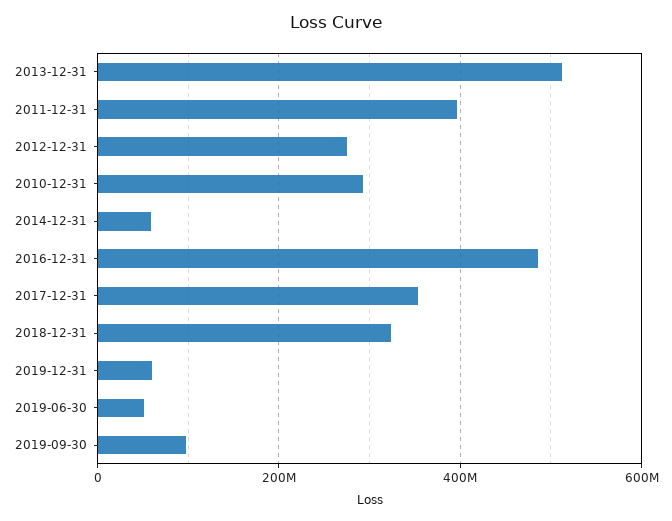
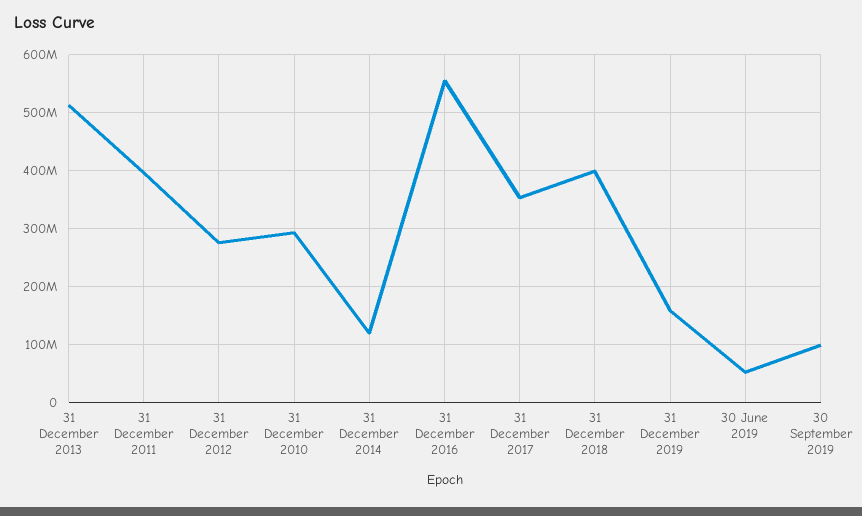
2014-12-31: 60000000 -> 120000000
2016-12-31: 480000000 -> 560000000
2018-12-31: 320000000 -> 400000000
2019-12-31: 60000000 -> 160000000

